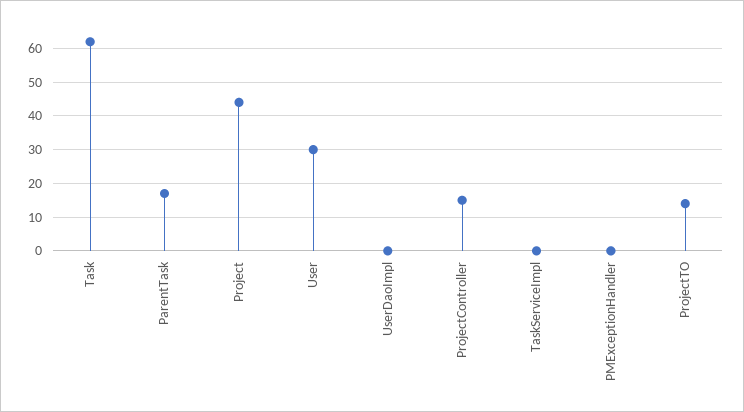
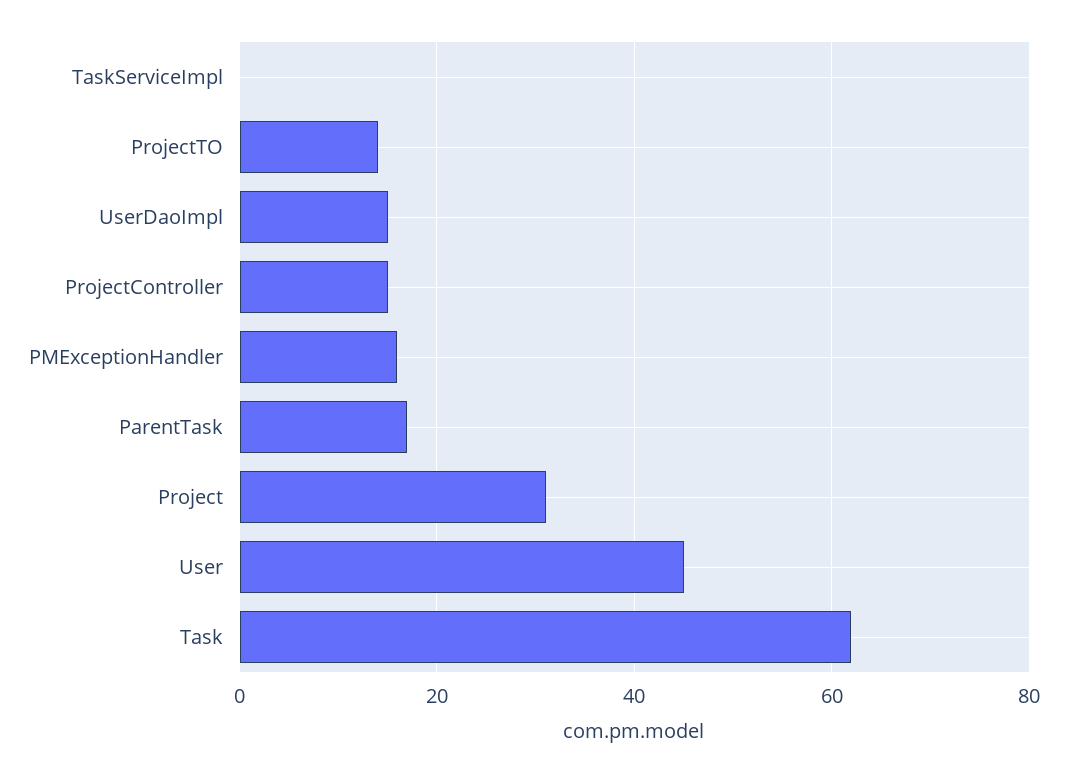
Project: 45 -> 30
User: 30 -> 45
UserDaoImpl: 0 -> 15
PMExceptionHandler: 0 -> 15

